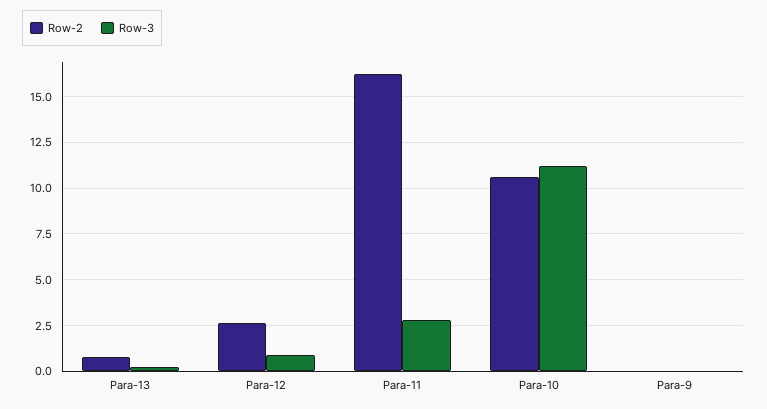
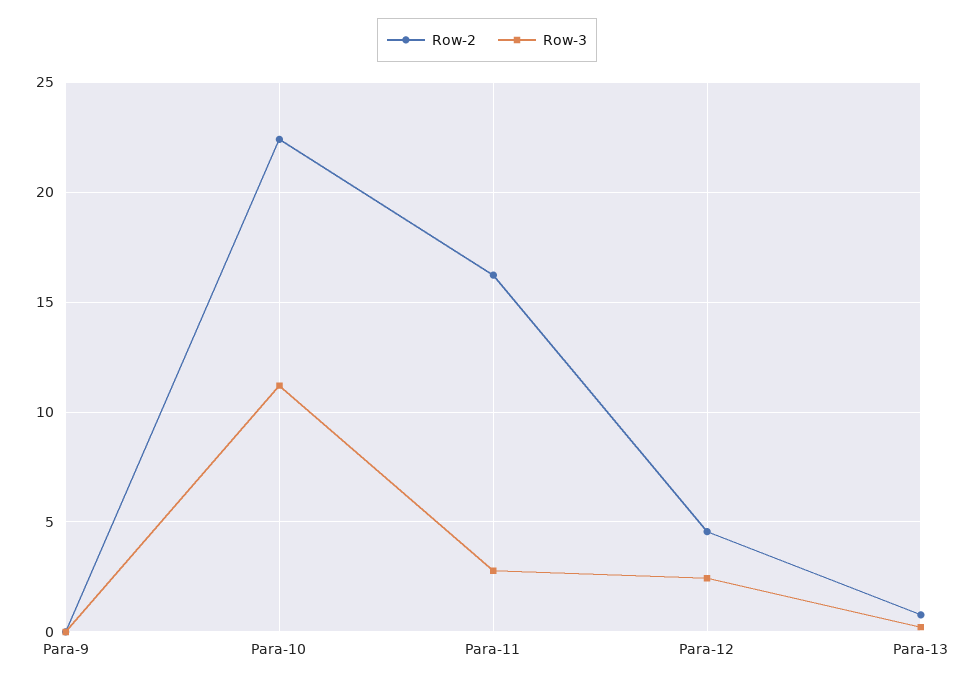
Row-2, Para-12: 2.5 -> 4.5
Row-3, Para-12: 1 -> 2.5
Row-2, Para-10: 10.5 -> 22.5

